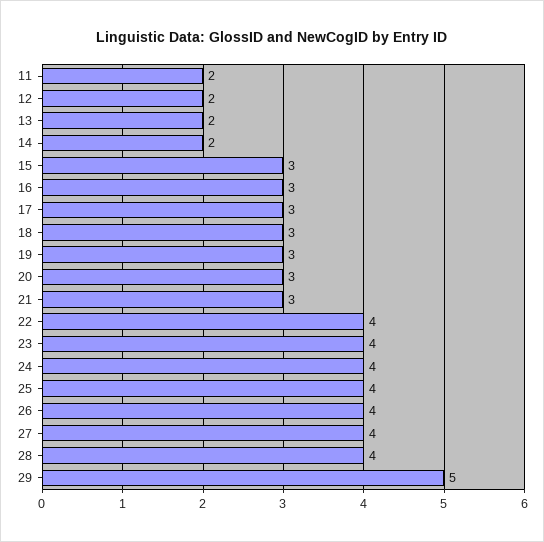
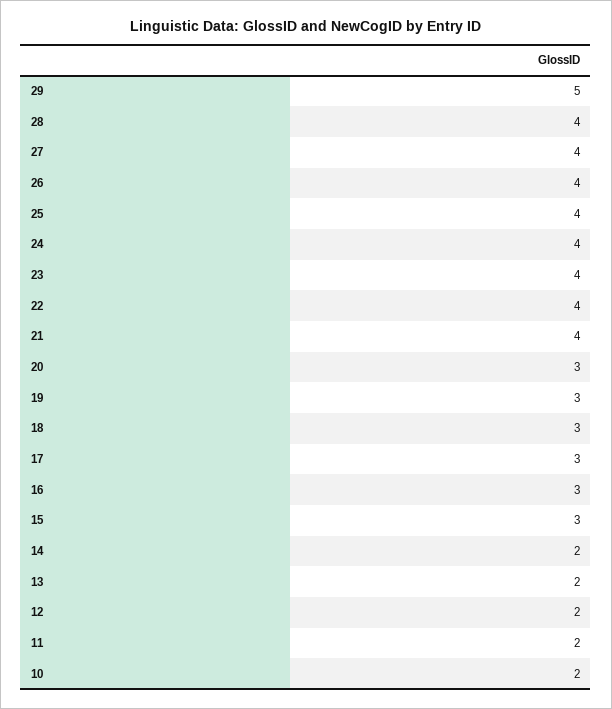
21: 3 -> 4
10: none -> 2

